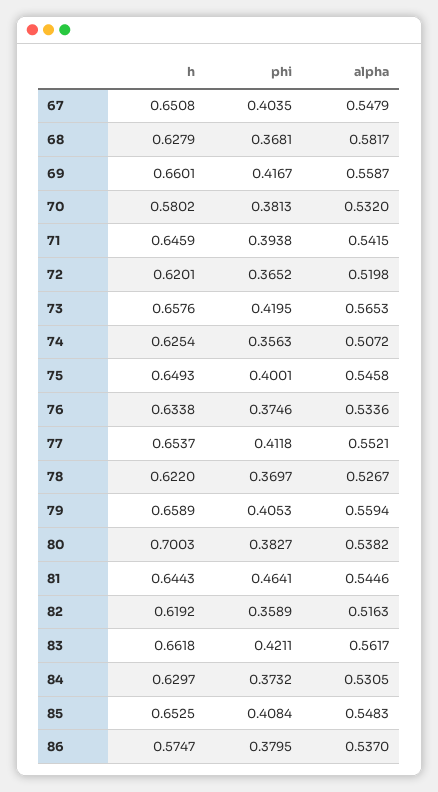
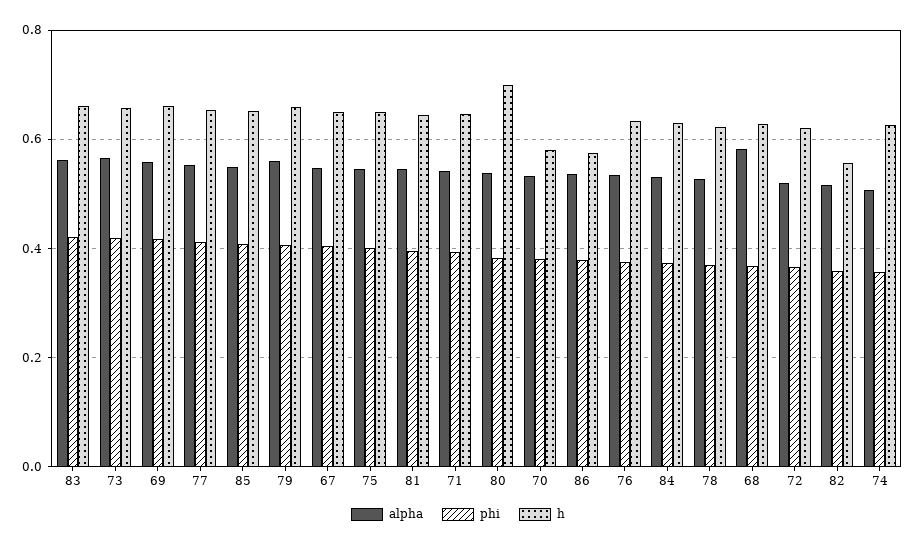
phi, 81: 0.4641 -> 0.4
h, 82: 0.6192 -> 0.56

